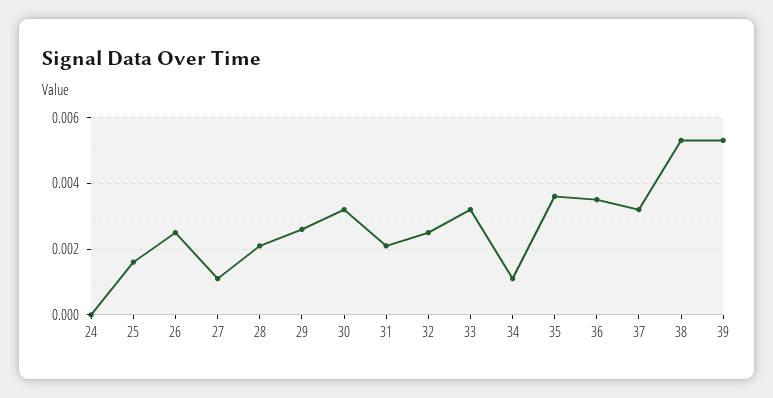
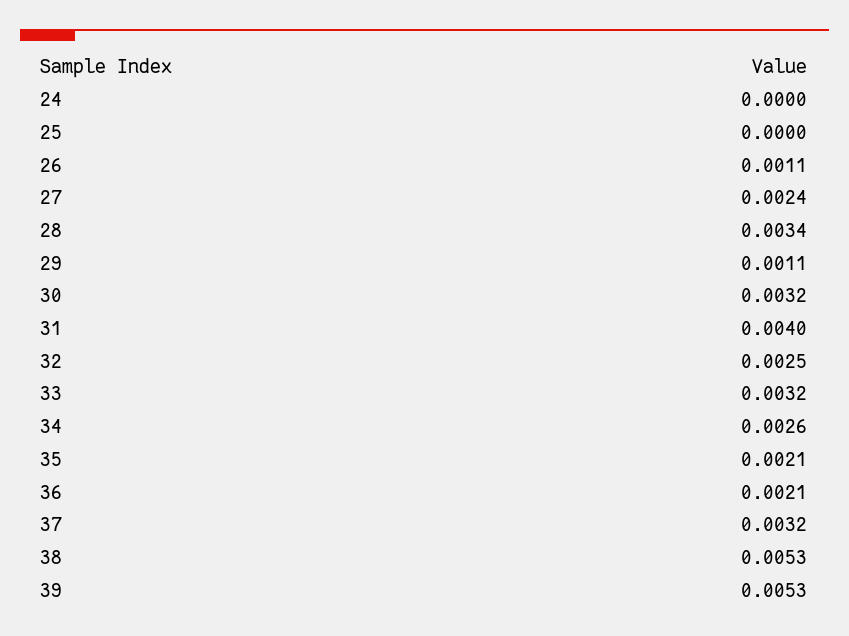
25: 0.0015 -> 0
26: 0.0025 -> 0.0011
27: 0.001 -> 0.0024
28: 0.002 -> 0.0034
29: 0.0025 -> 0.0011
31: 0.002 -> 0.004
34: 0.001 -> 0.0026
35: 0.0035 -> 0.0021
36: 0.0035 -> 0.0021

